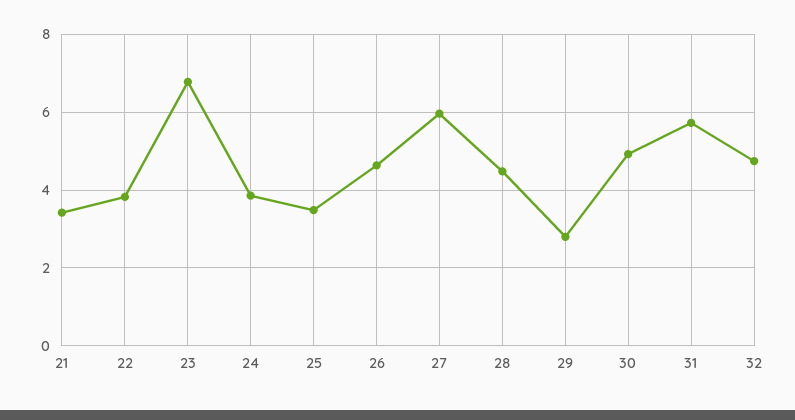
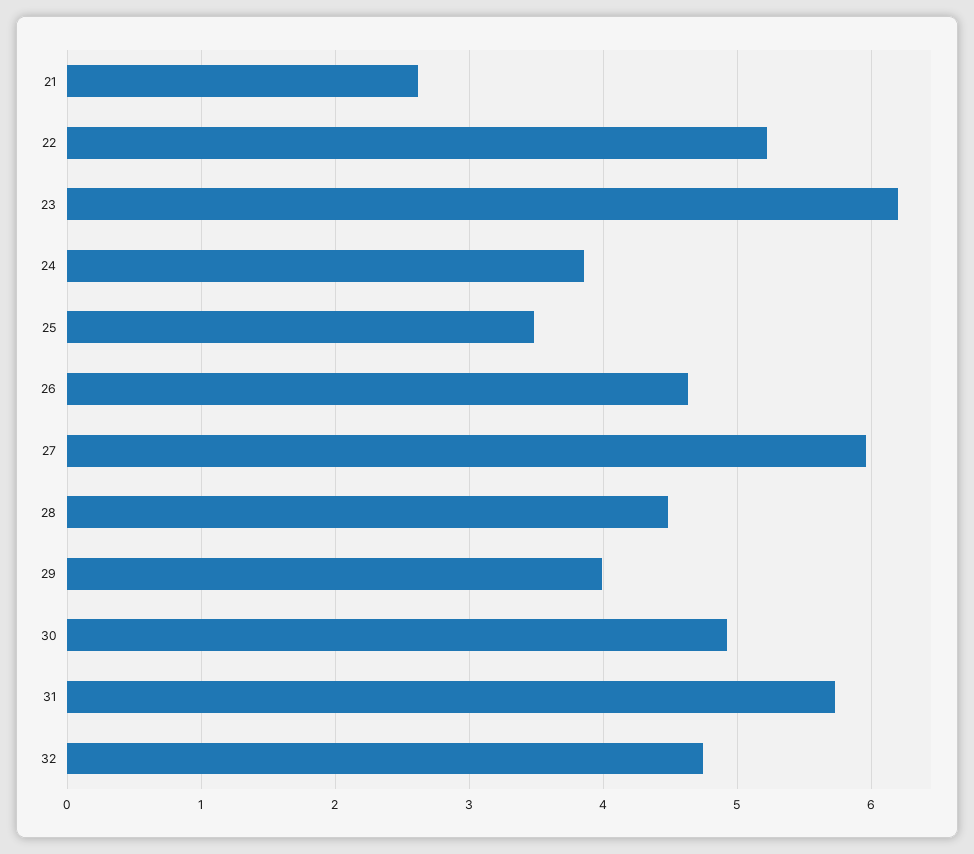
21: 3.4 -> 2.6
22: 3.8 -> 5.2
23: 6.8 -> 6.2
29: 2.8 -> 4

